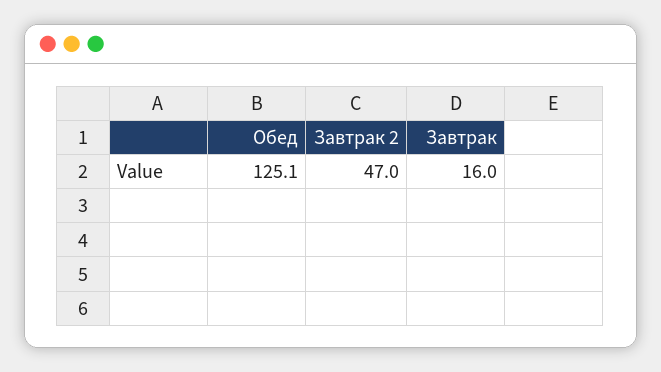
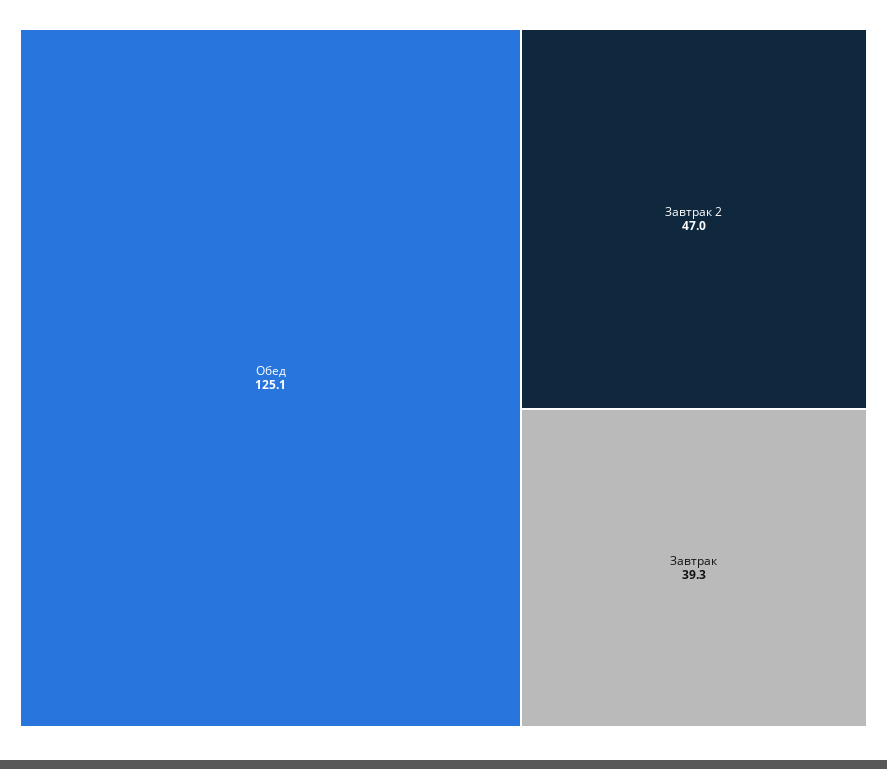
Завтрак: 16 -> 39.3

